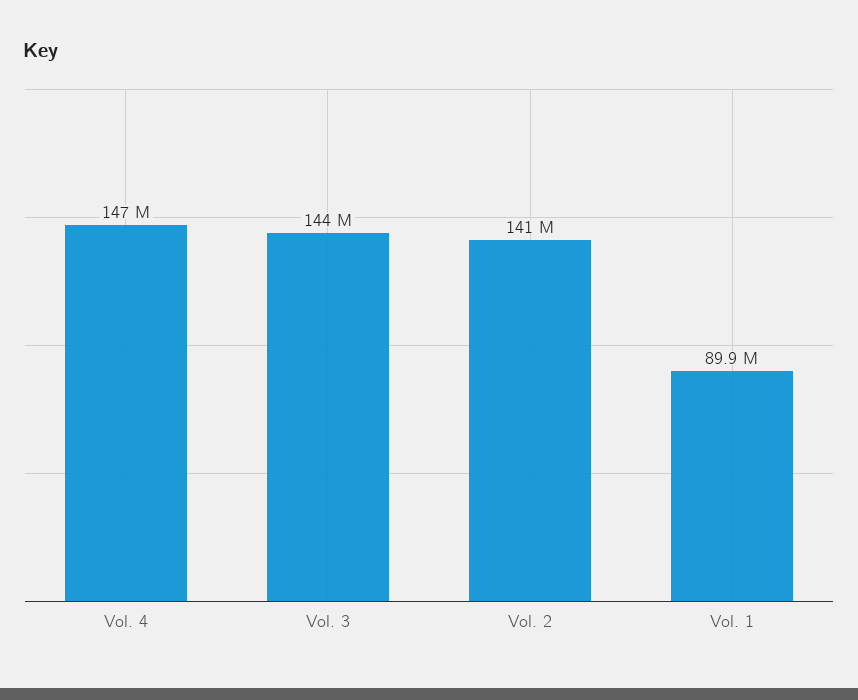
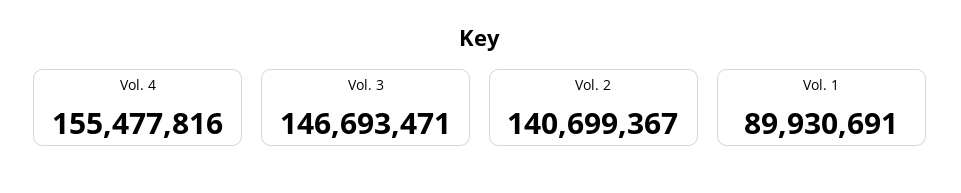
Vol. 4: 147000000 -> 155477816
Vol. 3: 144000000 -> 146693471

